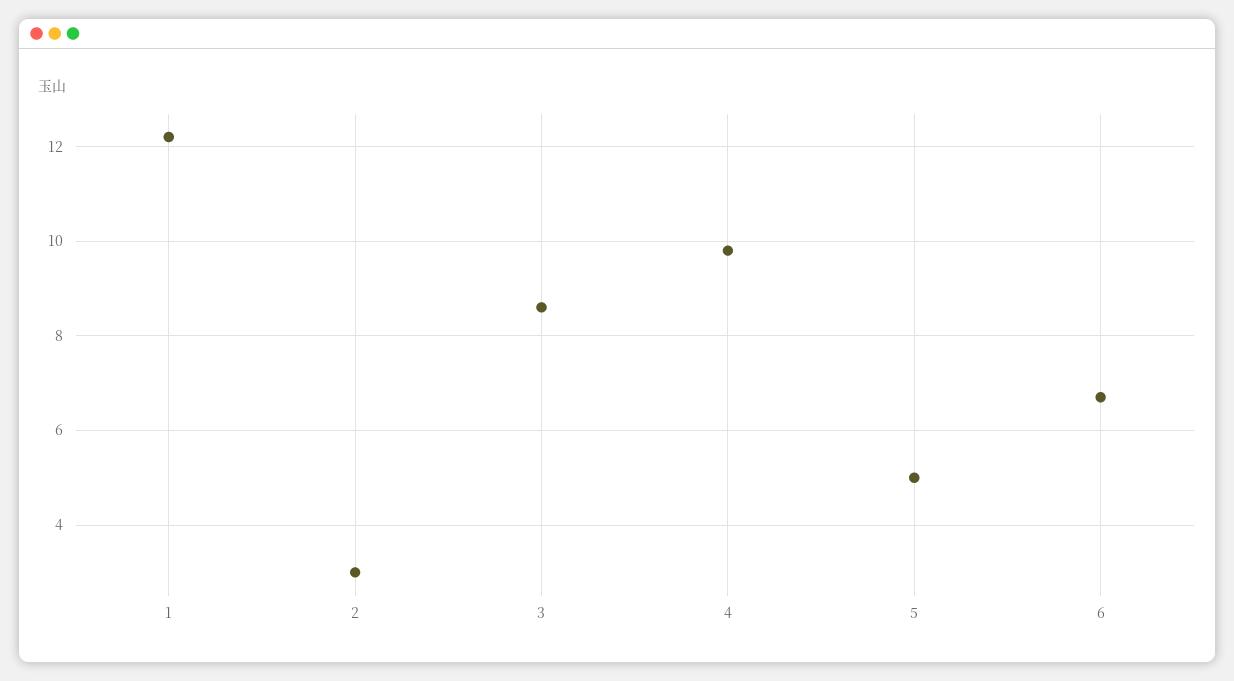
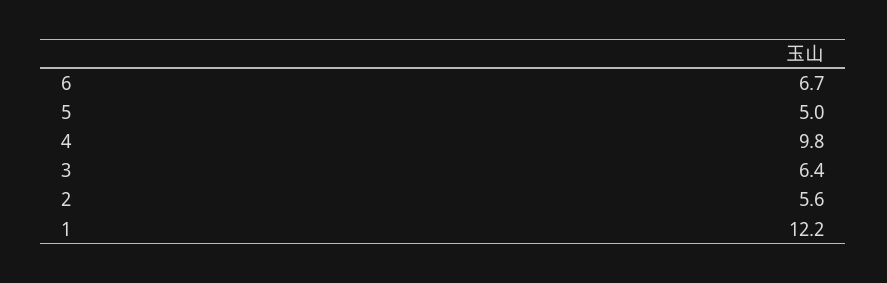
2: 3 -> 5.6
3: 8.5 -> 6.4

